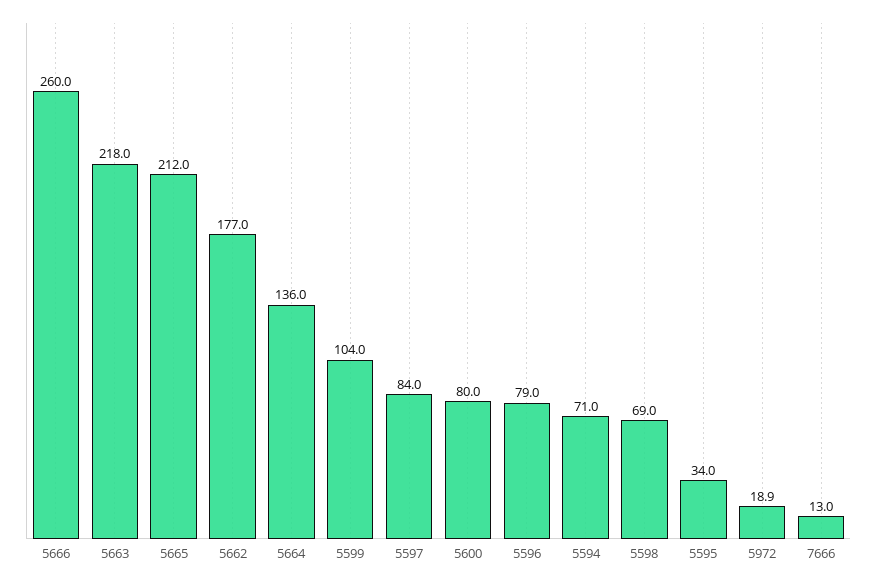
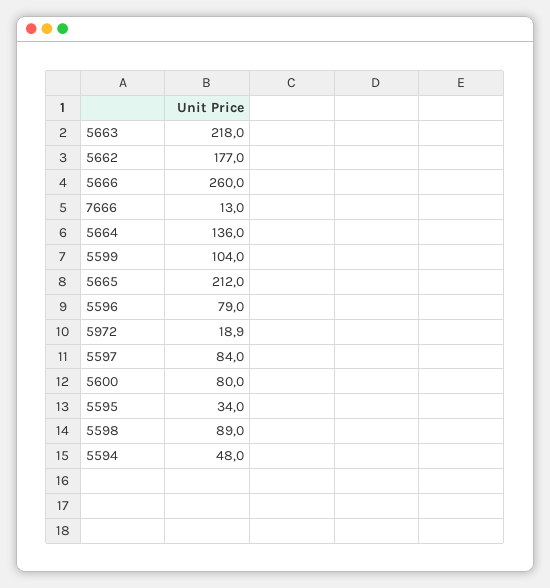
5594: 71 -> 48
5598: 69 -> 89

